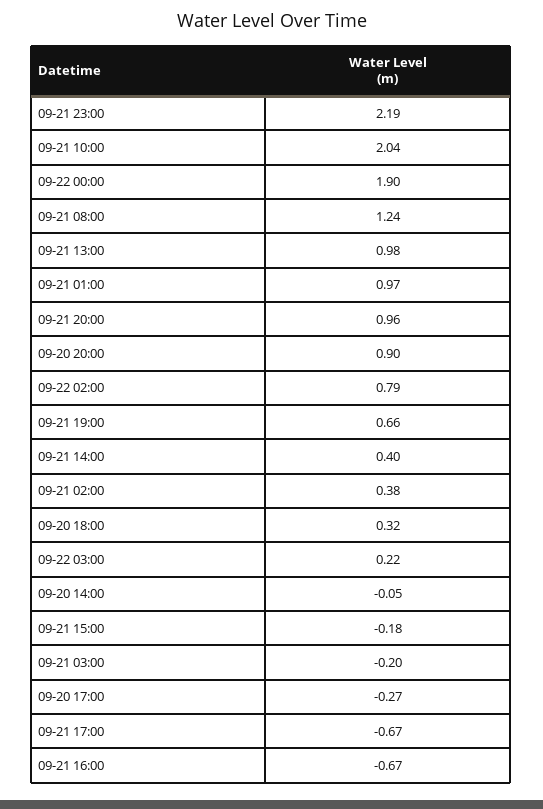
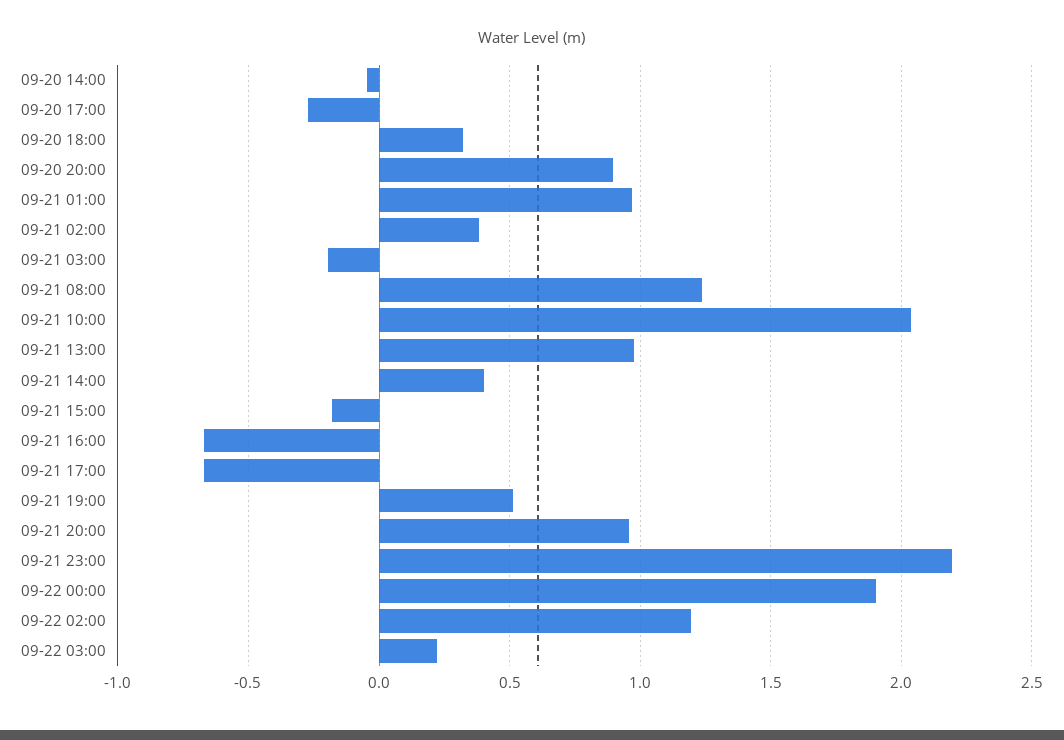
09-22 02:00: 0.79 -> 1.2
09-21 19:00: 0.66 -> 0.5

